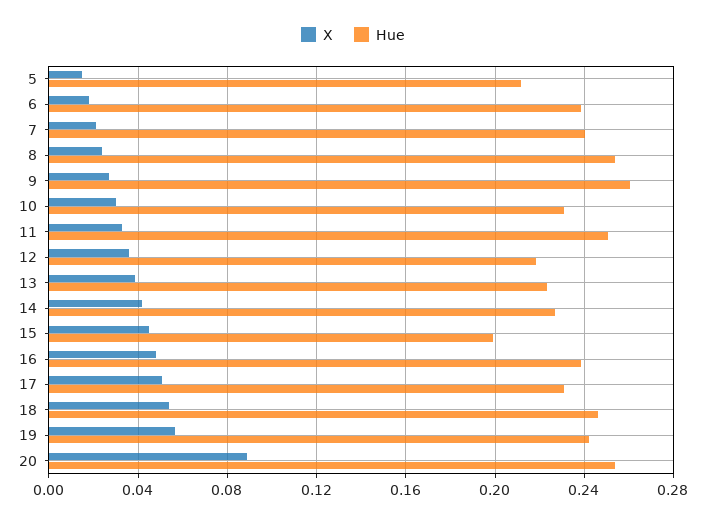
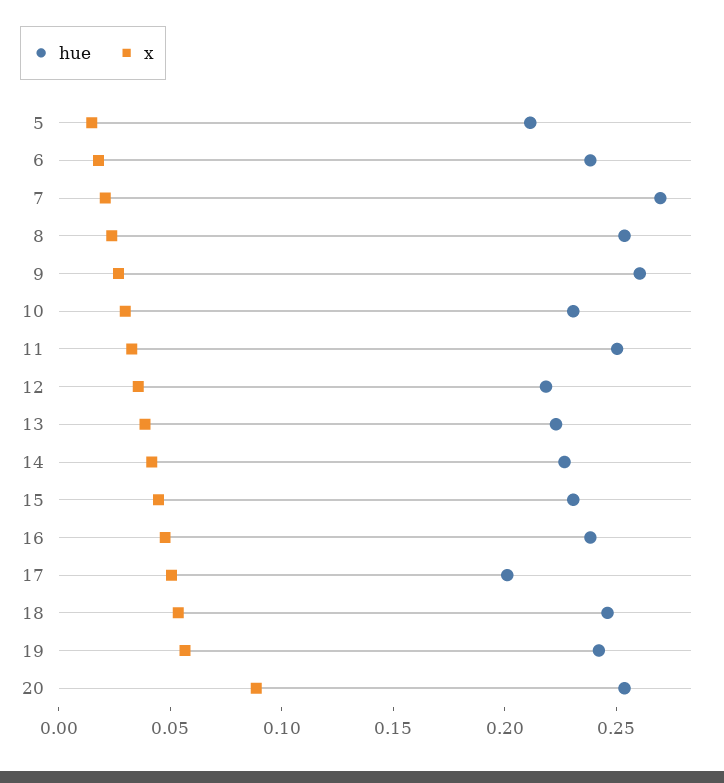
Hue, 7: 0.24 -> 0.27
Hue, 15: 0.2 -> 0.23
Hue, 17: 0.23 -> 0.2

